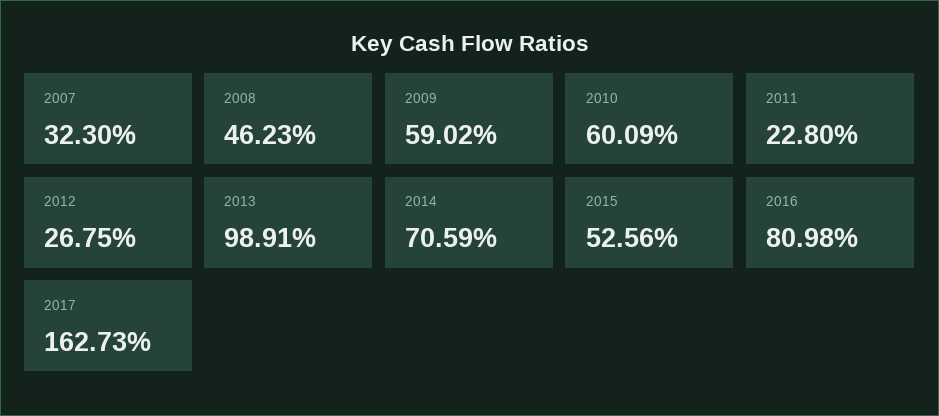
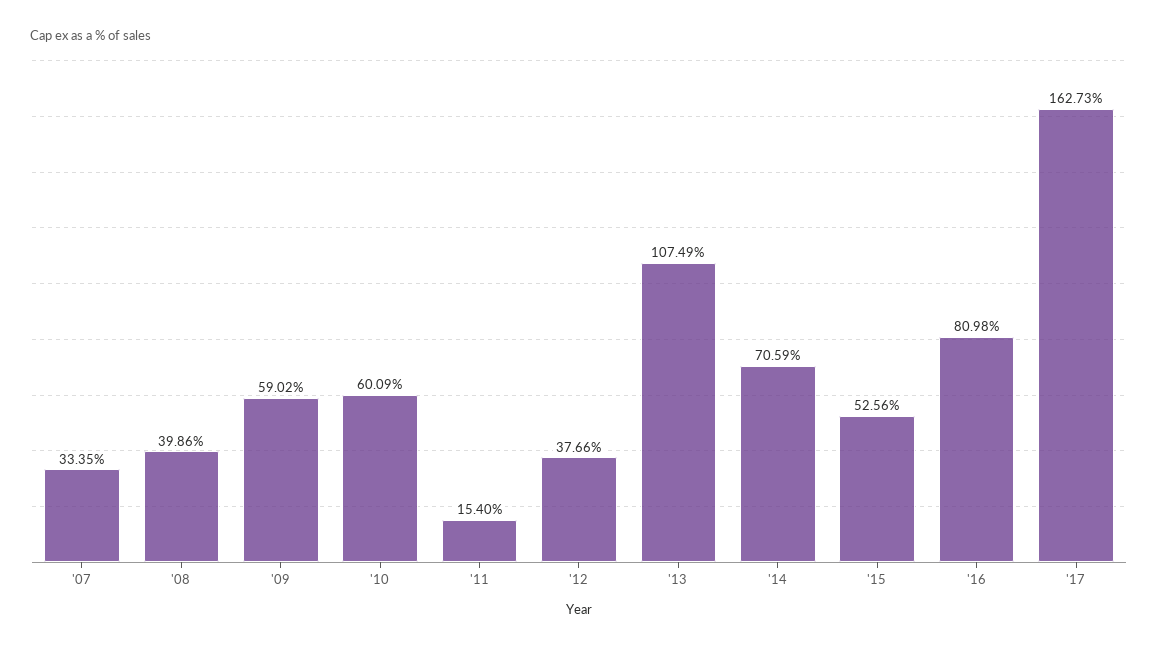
2007: 32.3 -> 33.35
2008: 46.23 -> 39.86
2011: 22.8 -> 15.4
2012: 26.75 -> 37.66
2013: 98.91 -> 107.49

